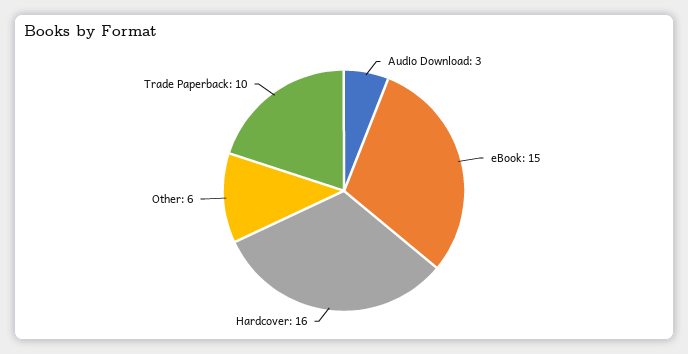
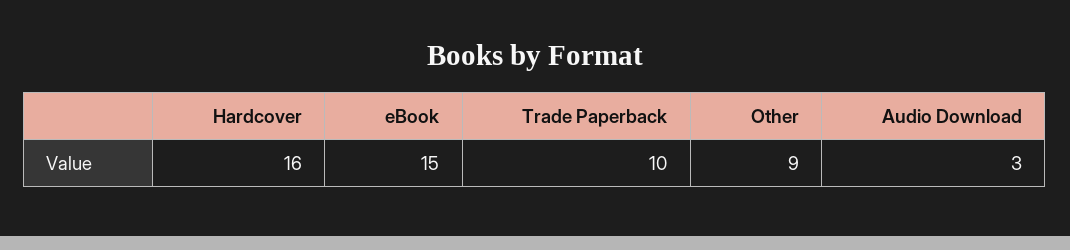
Other: 6 -> 9

